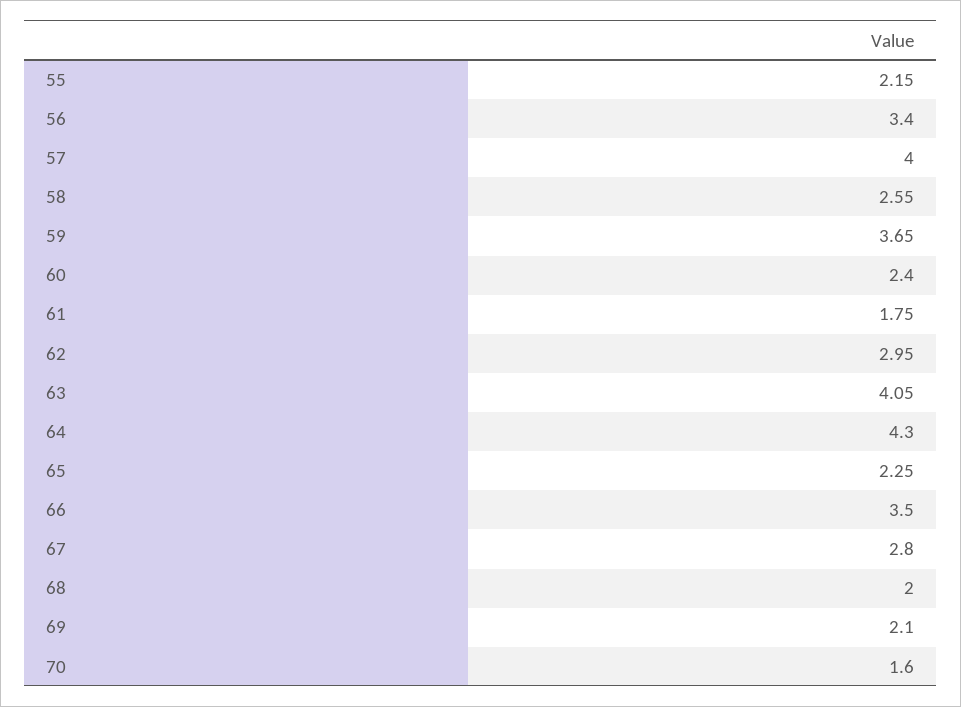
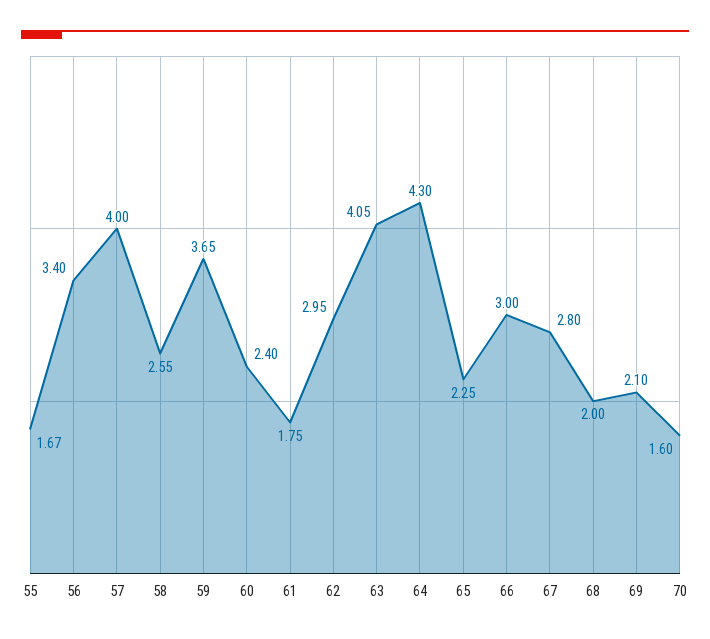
55: 2.15 -> 1.67
66: 3.5 -> 3

